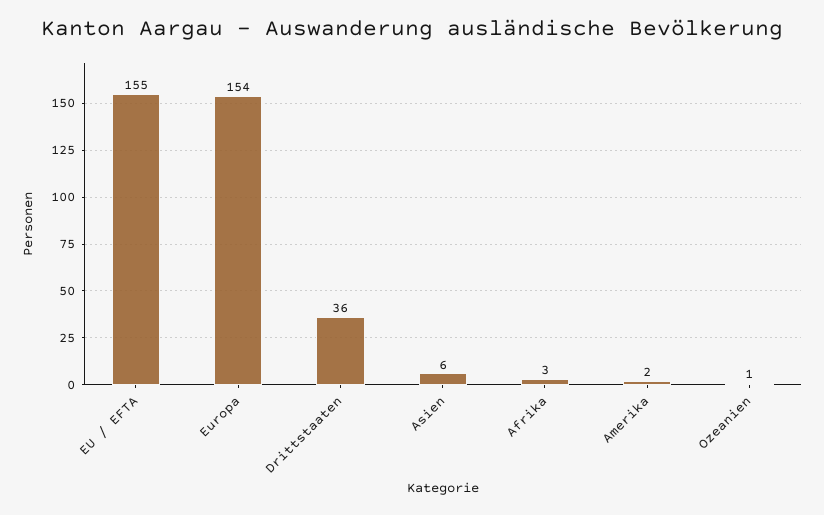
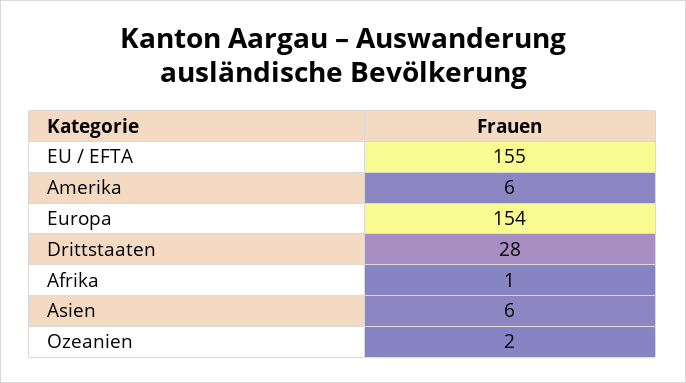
Drittstaaten: 36 -> 28
Afrika: 3 -> 1
Amerika: 2 -> 6
Ozeanien: 1 -> 2

